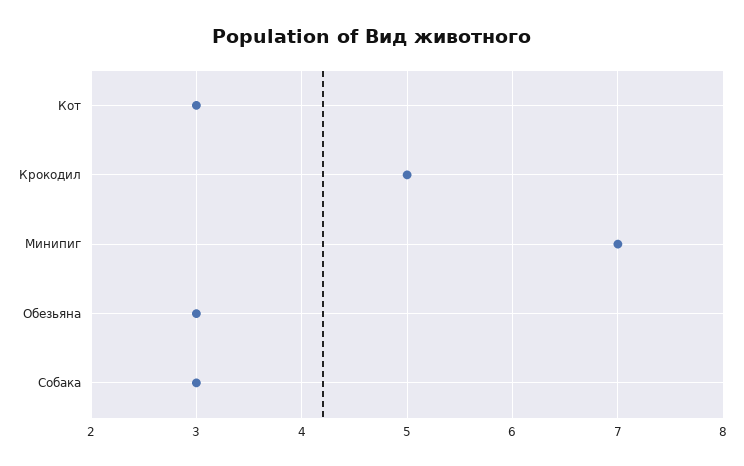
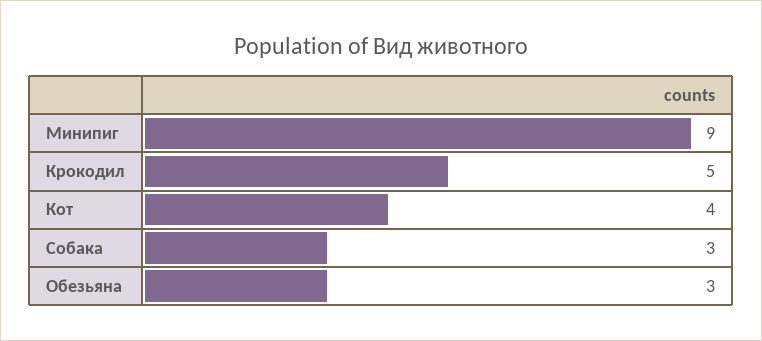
Кот: 3 -> 4
Минипиг: 7 -> 9

